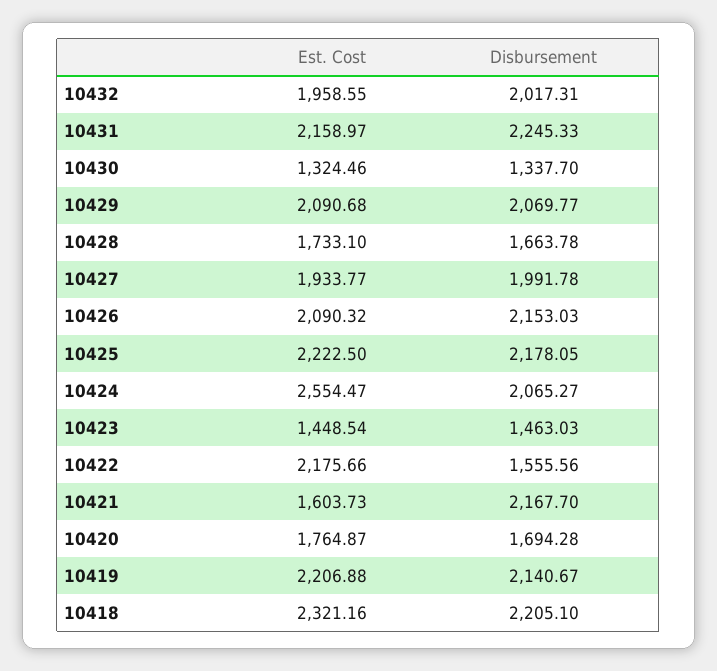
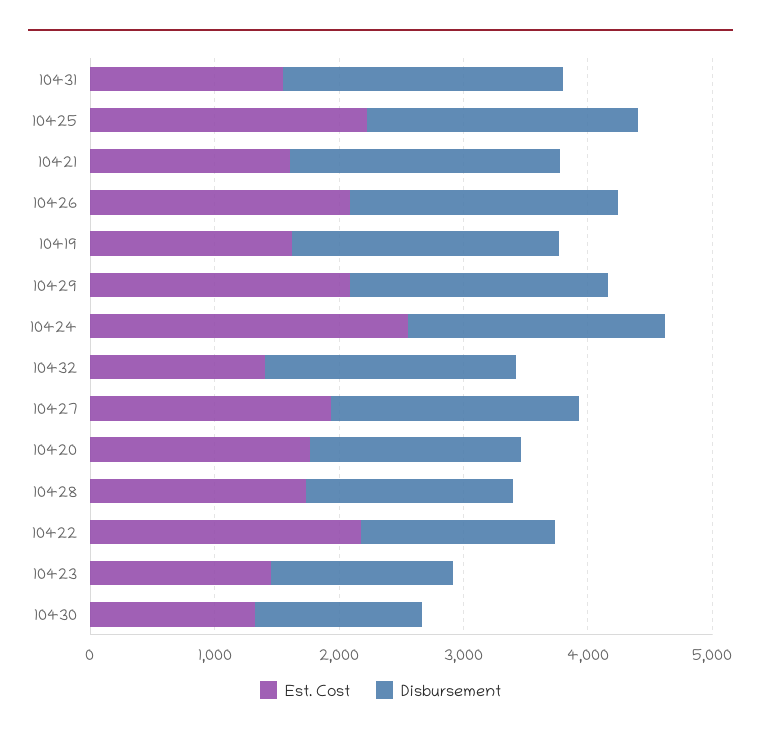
Est. Cost, 10432: 1958.55 -> 1400
Est. Cost, 10431: 2158.97 -> 1600
Est. Cost, 10419: 2206.88 -> 1600
Est. Cost, 10418: 2321.16 -> none
Disbursement, 10418: 2205.1 -> none

